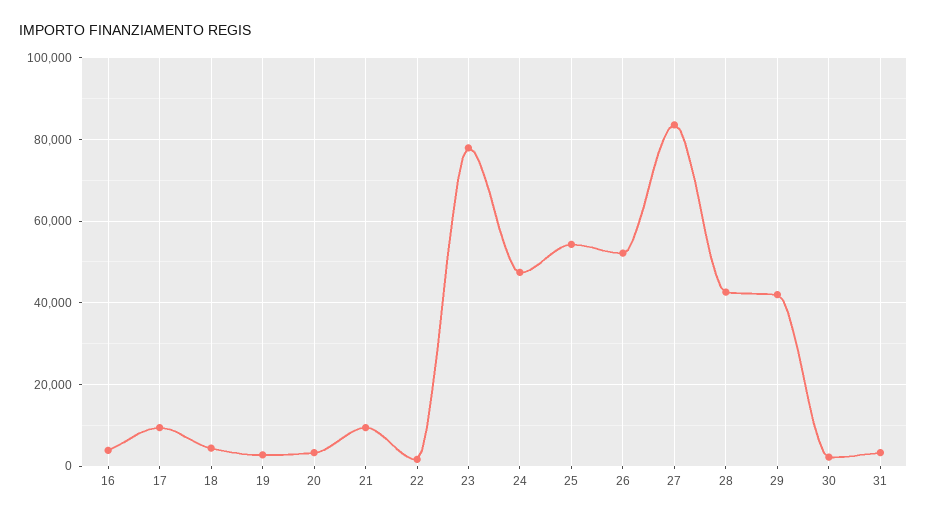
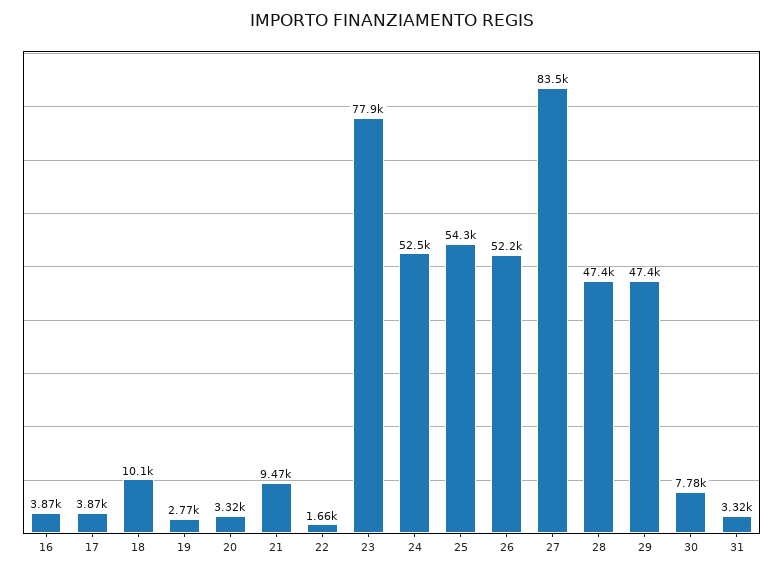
17: 10000 -> 3870
18: 4000 -> 10100
24: 48000 -> 52500
28: 42000 -> 47400
29: 42000 -> 47400
30: 2000 -> 7780

